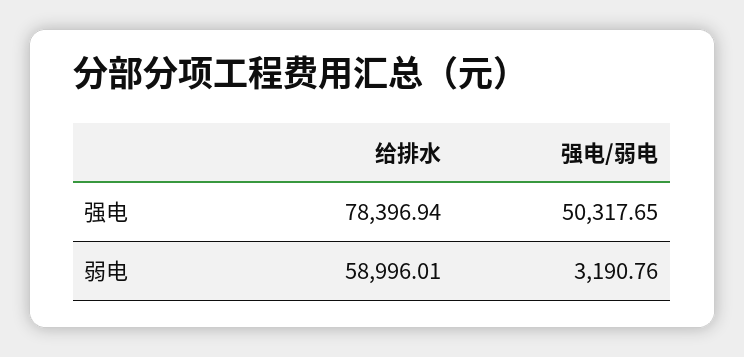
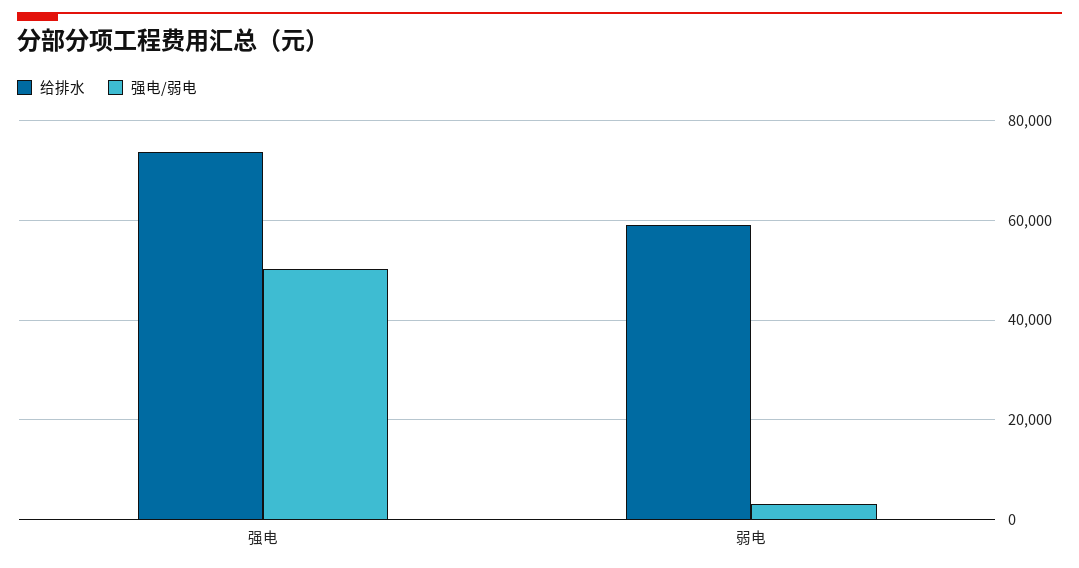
给排水, 强电: 78396.94 -> 74000

